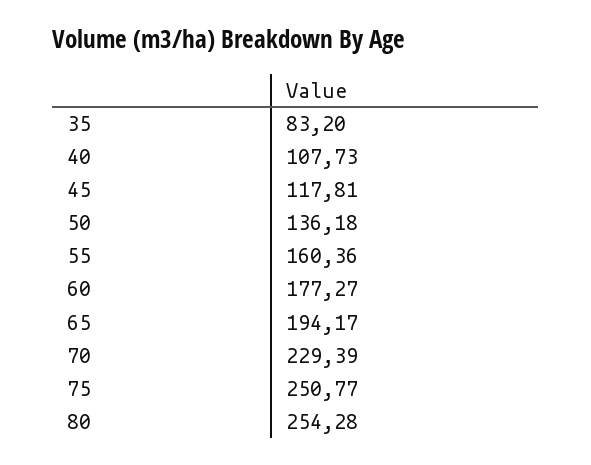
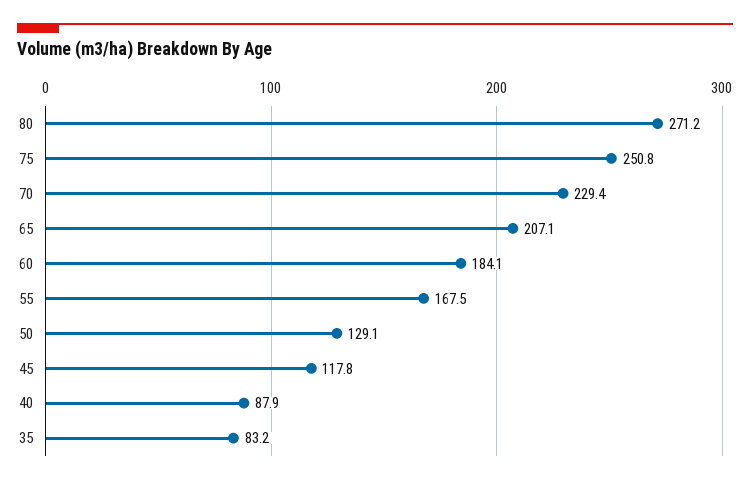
40: 107.73 -> 87.9
50: 136.18 -> 129.1
55: 160.36 -> 167.5
60: 177.27 -> 184.1
65: 194.17 -> 207.1
80: 254.28 -> 271.2

